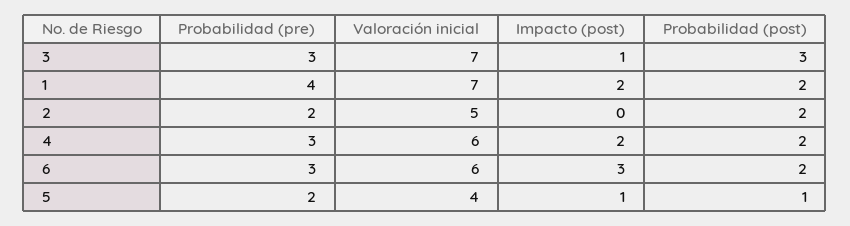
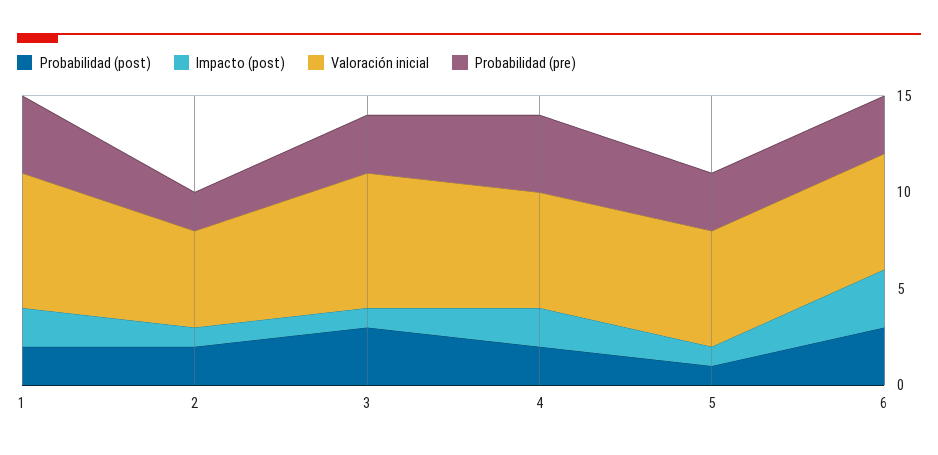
Impacto (post), 2: 0 -> 1
Probabilidad (pre), 4: 3 -> 4
Probabilidad (post), 6: 2 -> 3
Probabilidad (pre), 5: 2 -> 3
Valoración inicial, 5: 4 -> 6

